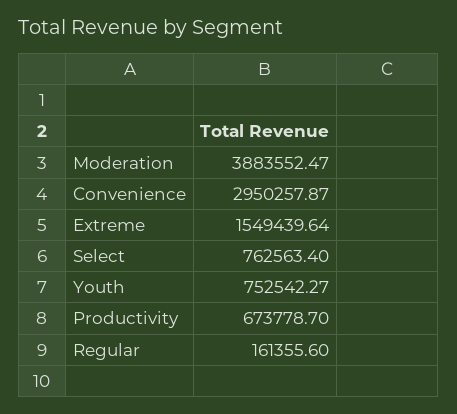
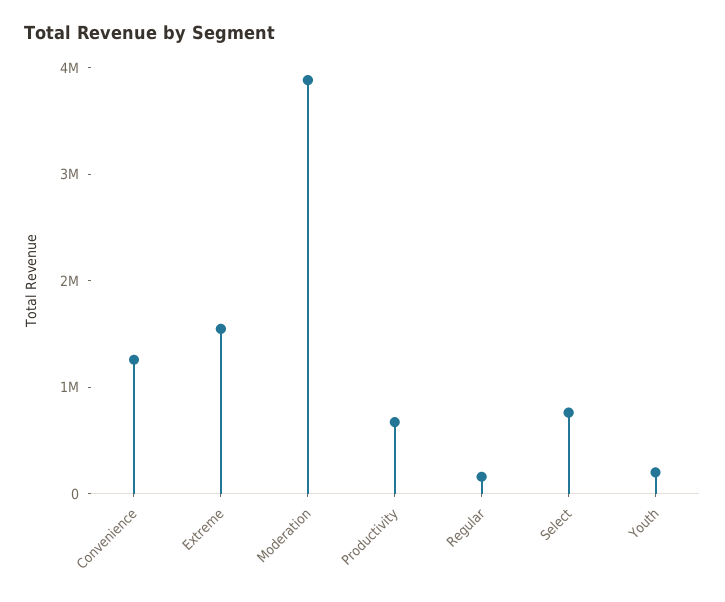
Convenience: 2950257.87 -> 1200000
Youth: 752542.27 -> 200000

